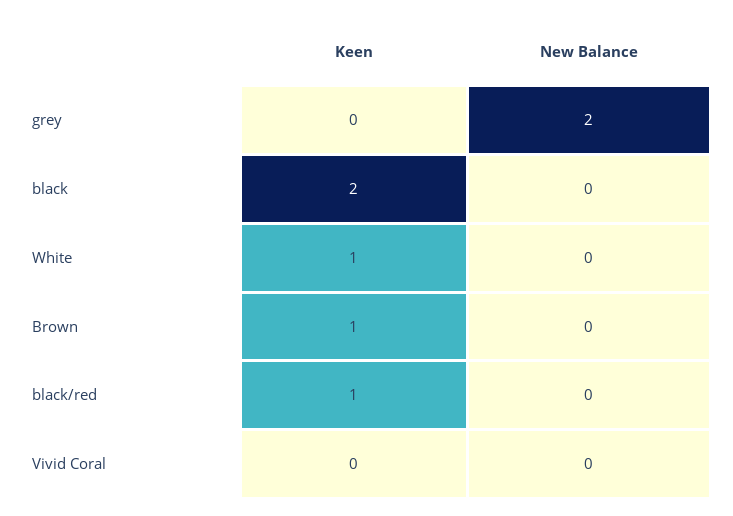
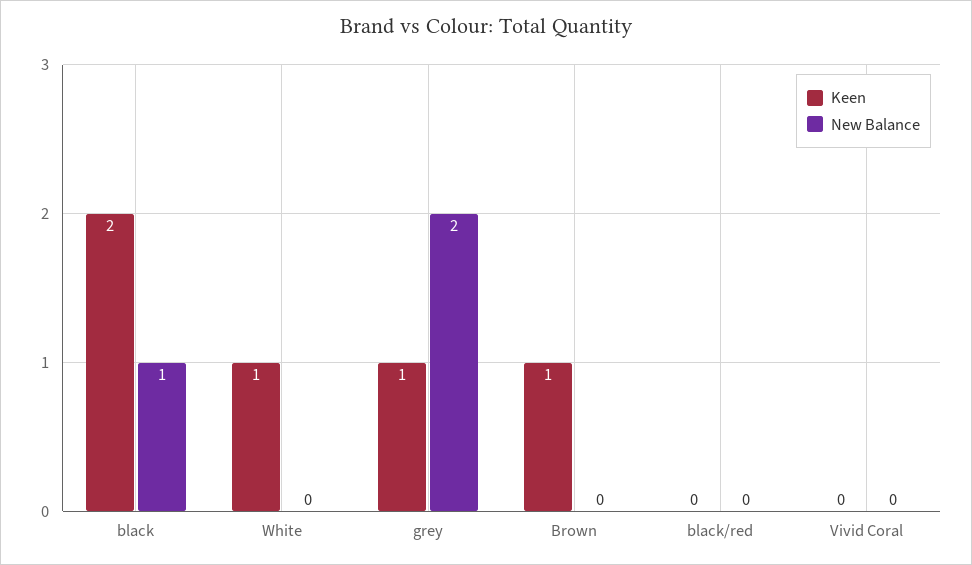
Keen, grey: 0 -> 1
New Balance, black: 0 -> 1
Keen, black/red: 1 -> 0

